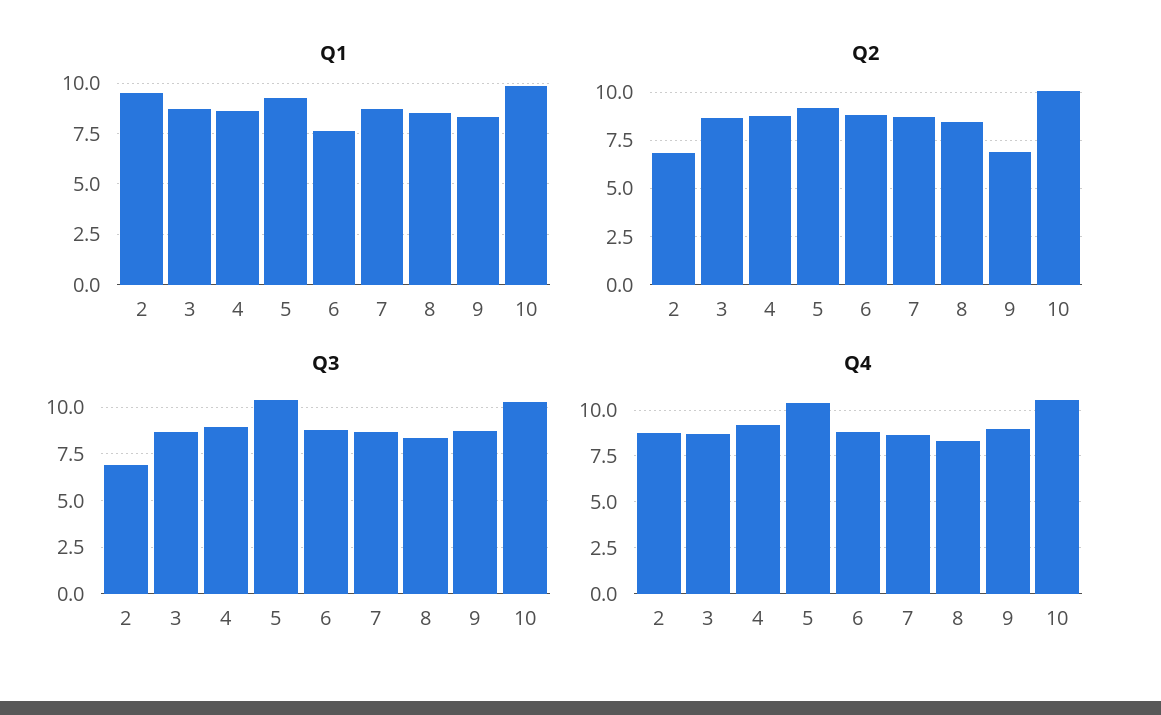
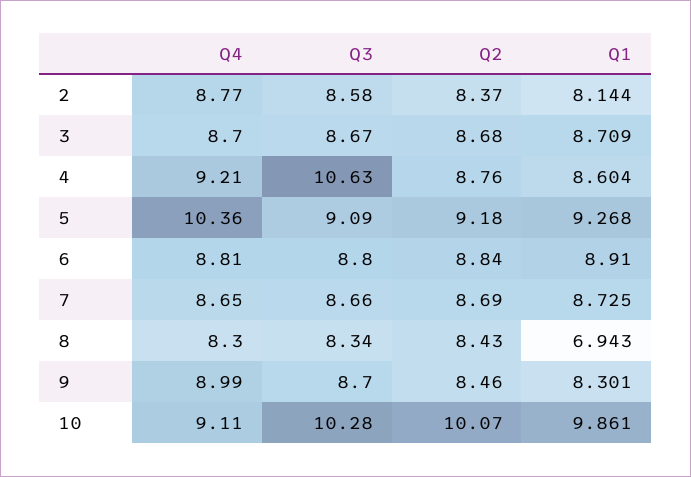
Q1, 2: 9.5 -> 8.144
Q1, 6: 7.5 -> 8.91
Q1, 8: 8.5 -> 6.943
Q2, 2: 7 -> 8.37
Q2, 9: 7 -> 8.46
Q3, 2: 7 -> 8.58
Q3, 4: 9 -> 10.63
Q3, 5: 10.5 -> 9.09
Q4, 10: 10.5 -> 9.11

